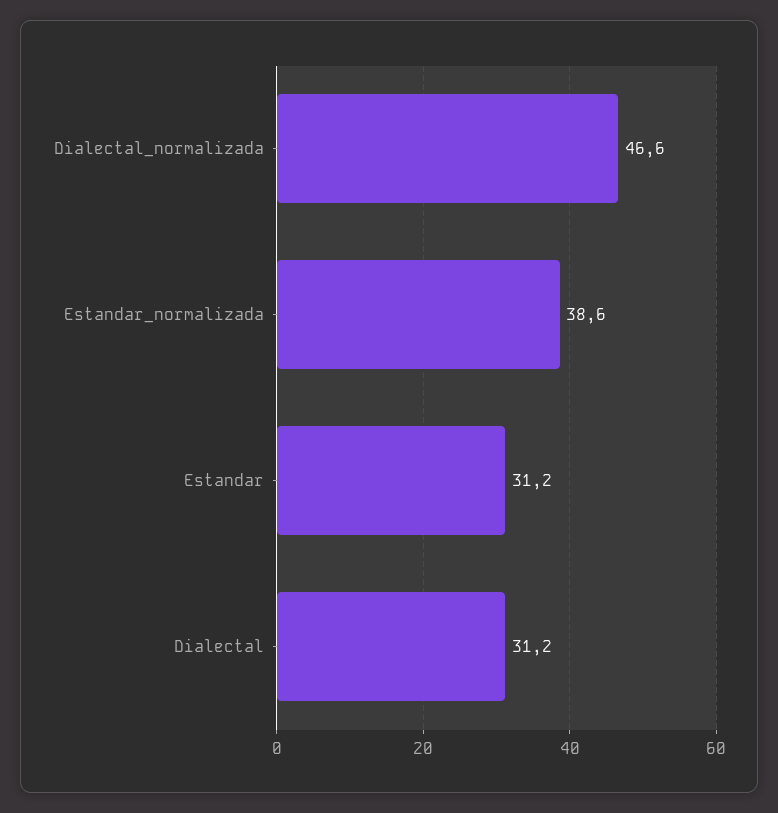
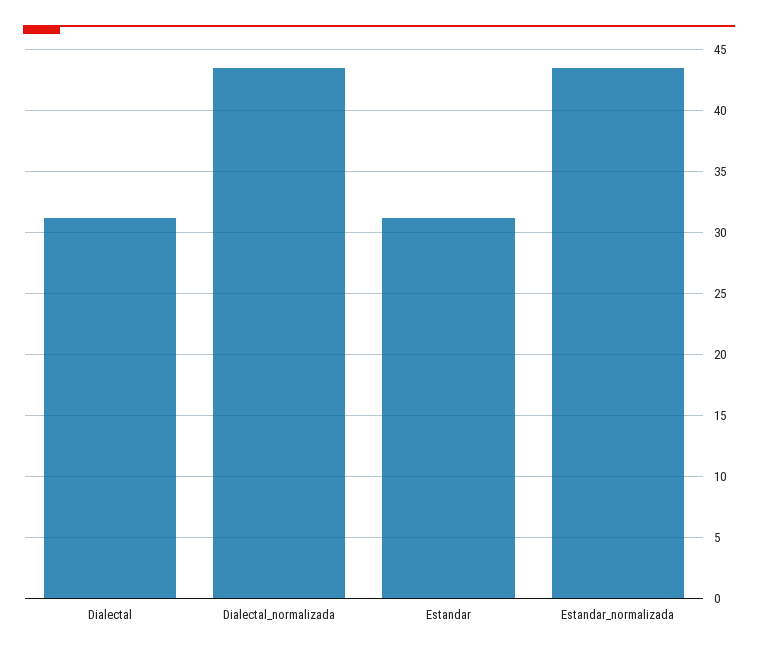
Dialectal_normalizada: 46.6 -> 43.5
Estandar_normalizada: 38.6 -> 43.5

